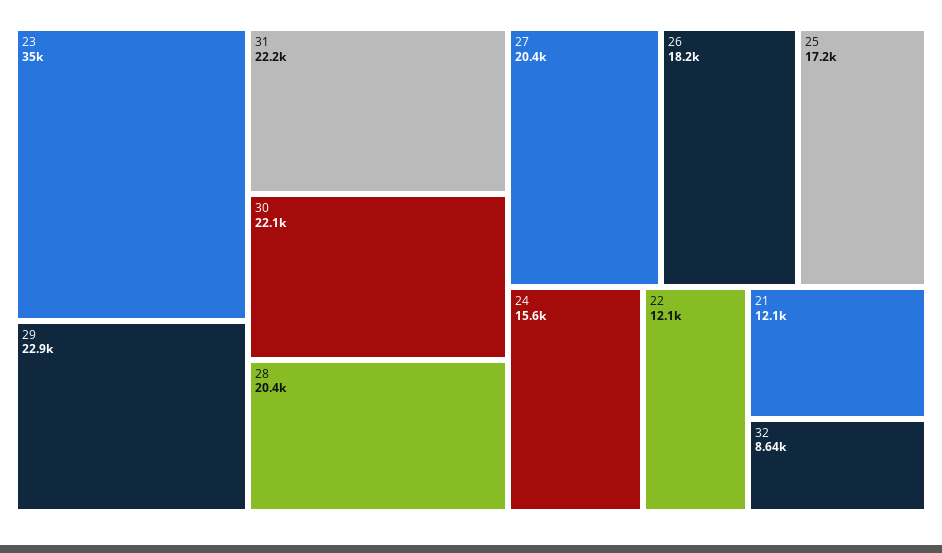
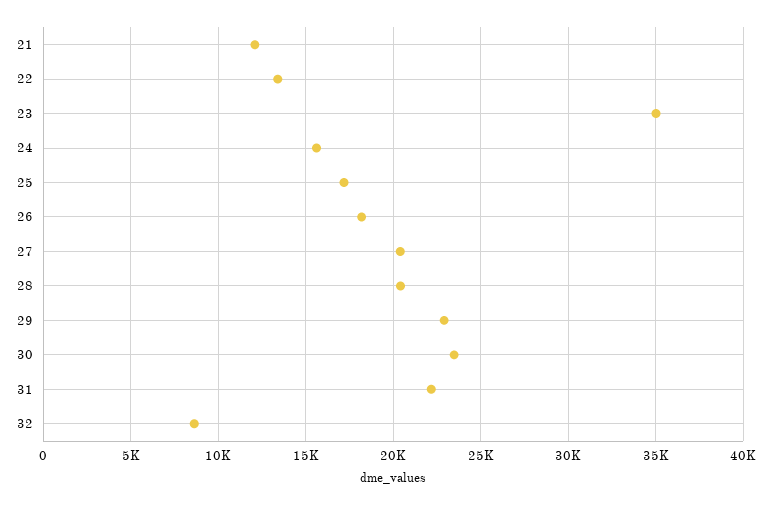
30: 22100 -> 23500
22: 12100 -> 13500

